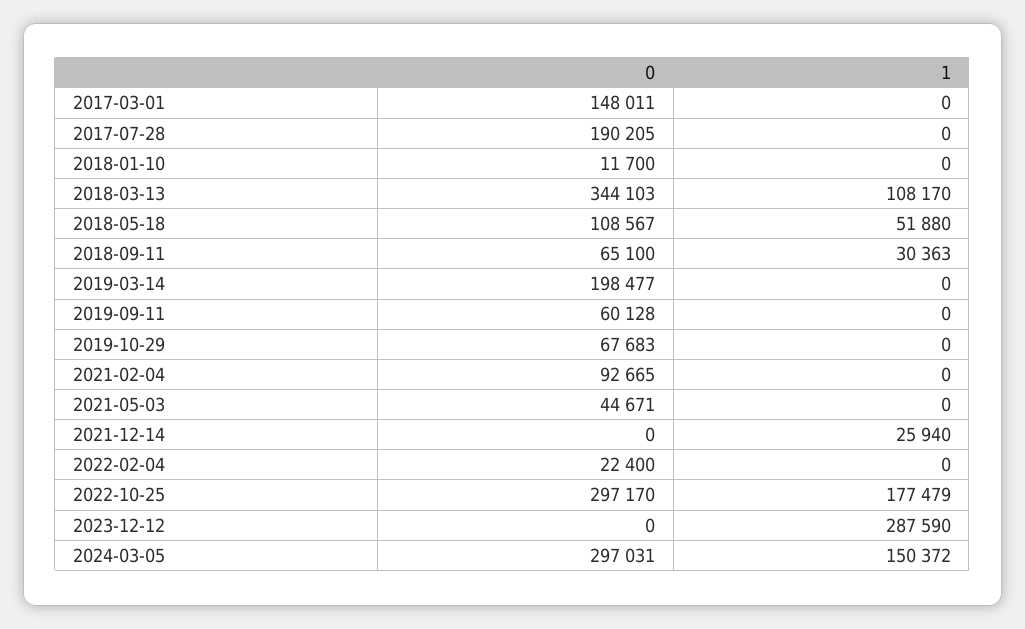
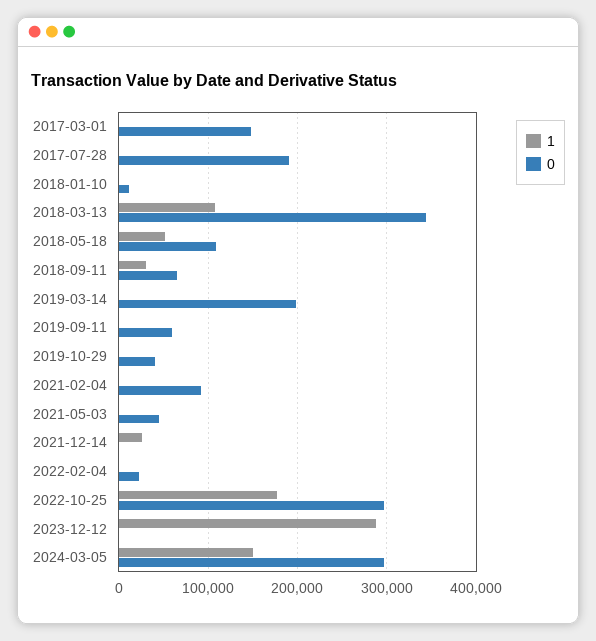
0, 2019-10-29: 67683 -> 40000

